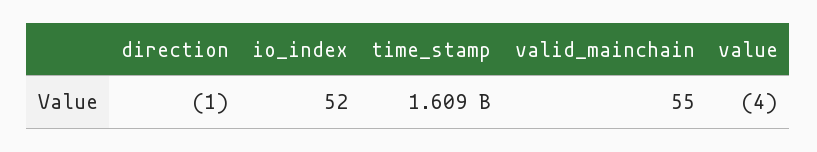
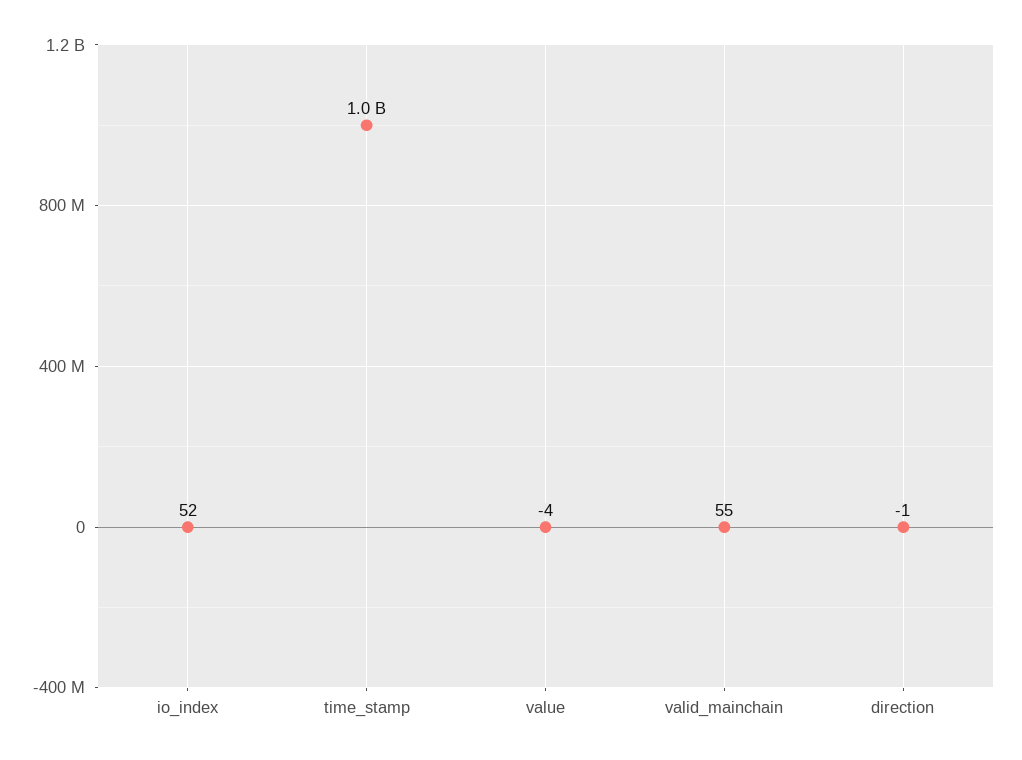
time_stamp: 1609000000 -> 1000000000

